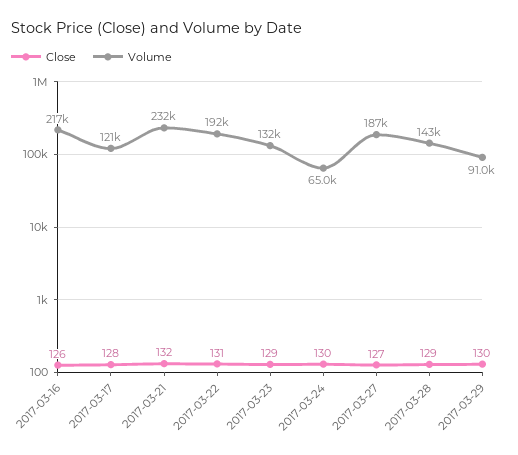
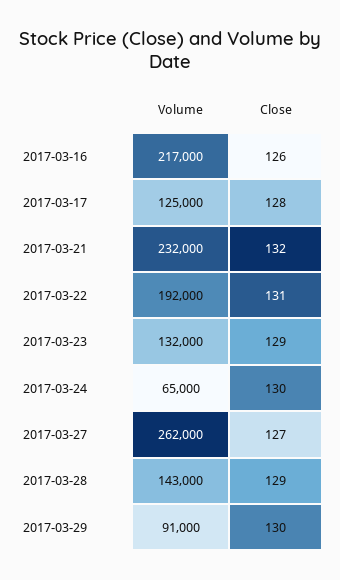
Volume, 2017-03-17: 121000 -> 125000
Volume, 2017-03-27: 187000 -> 262000

